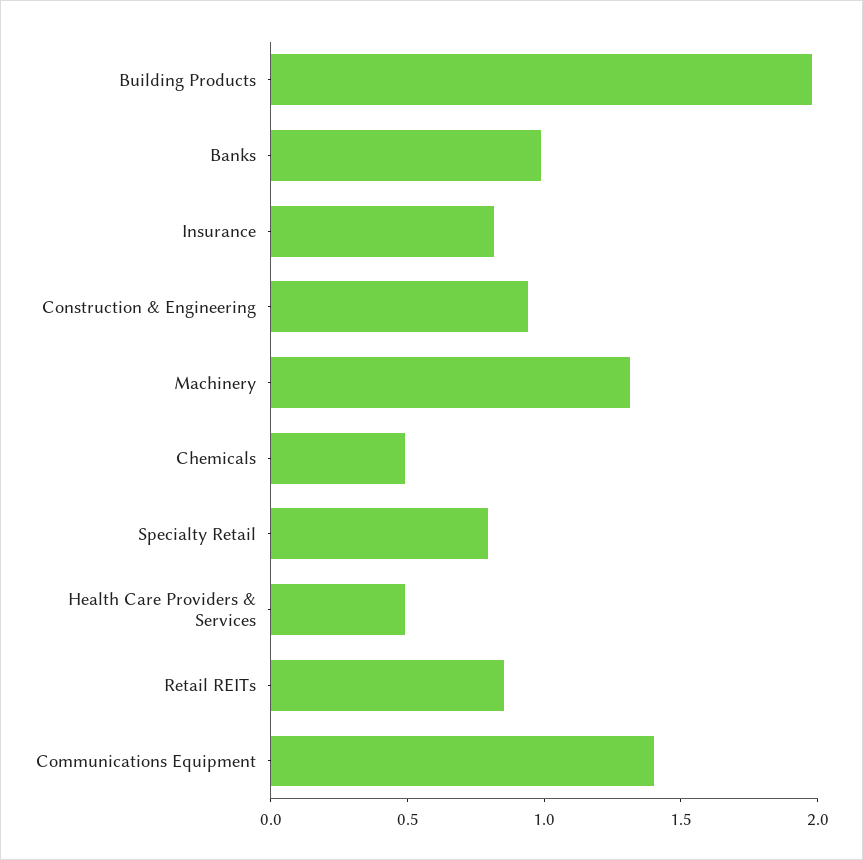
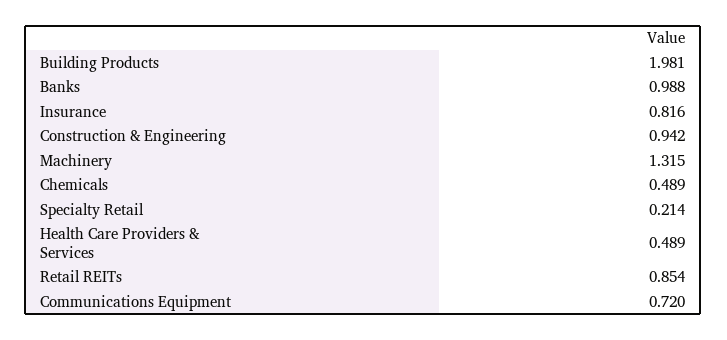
Specialty Retail: 0.8 -> 0.214
Communications Equipment: 1.4 -> 0.72

